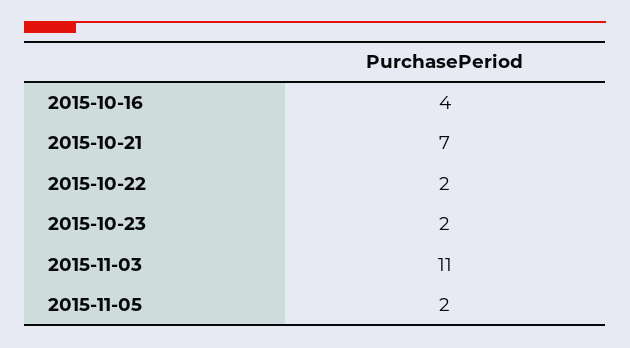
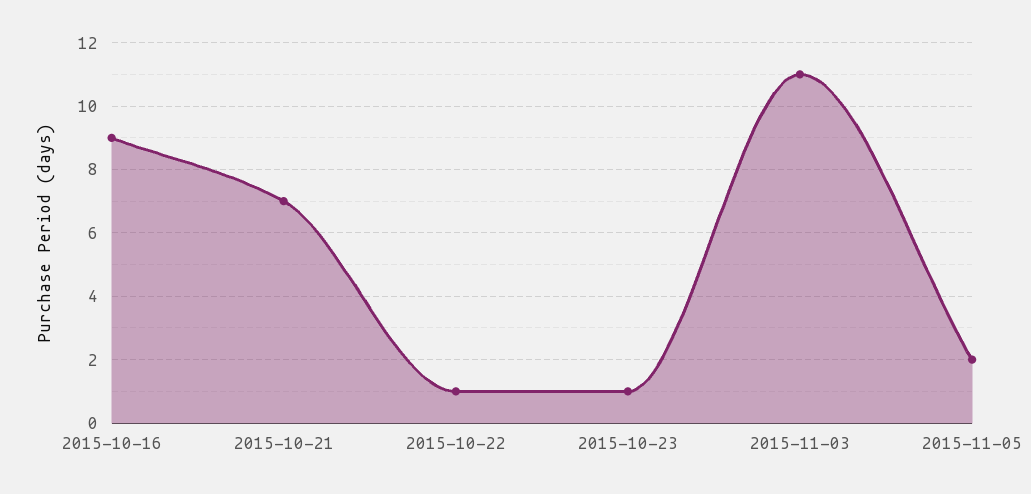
2015-10-16: 4 -> 9
2015-10-22: 2 -> 1
2015-10-23: 2 -> 1

